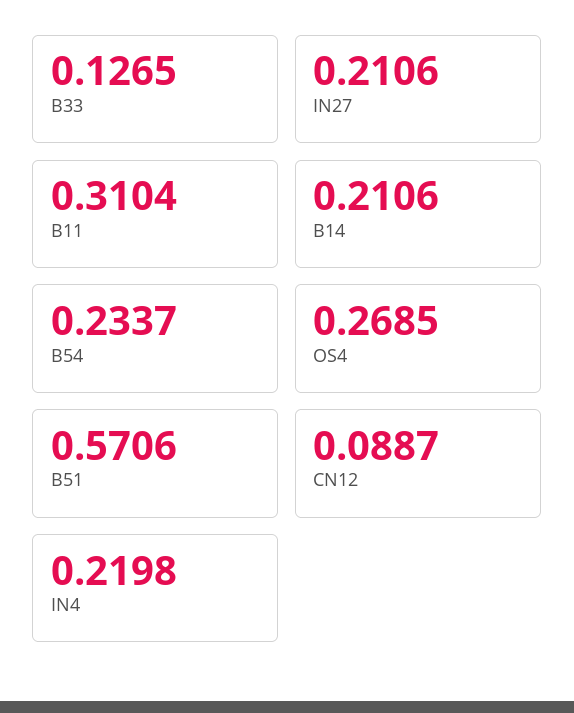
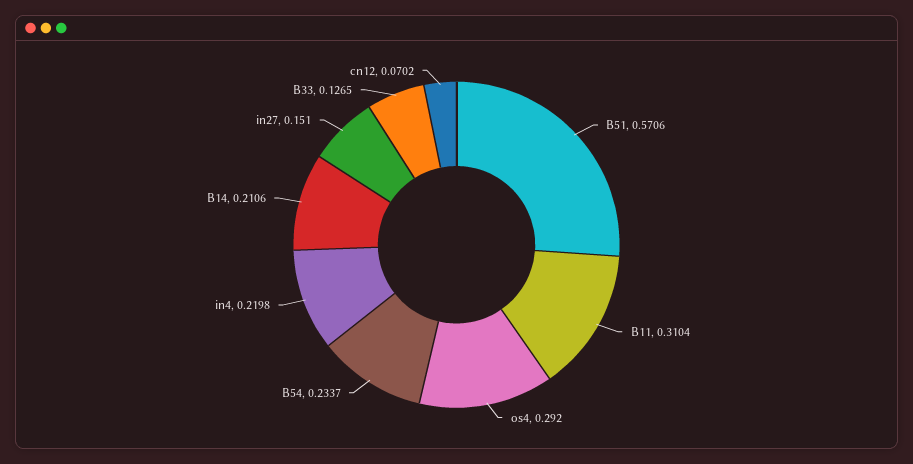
IN27: 0.2106 -> 0.151
OS4: 0.2685 -> 0.292
CN12: 0.0887 -> 0.0702

